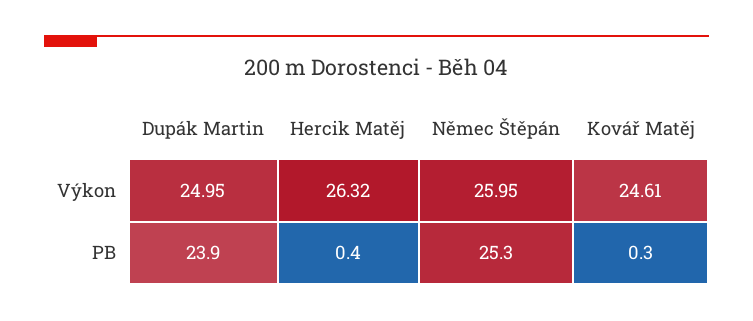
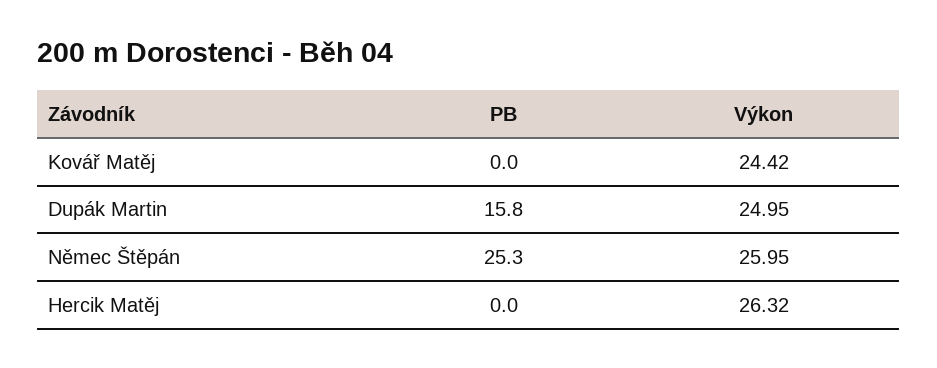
Kovář Matěj, Výkon: 24.61 -> 24.42
Dupák Martin, PB: 23.9 -> 15.8
Hercik Matěj, PB: 0.4 -> 0
Kovář Matěj, PB: 0.3 -> 0

